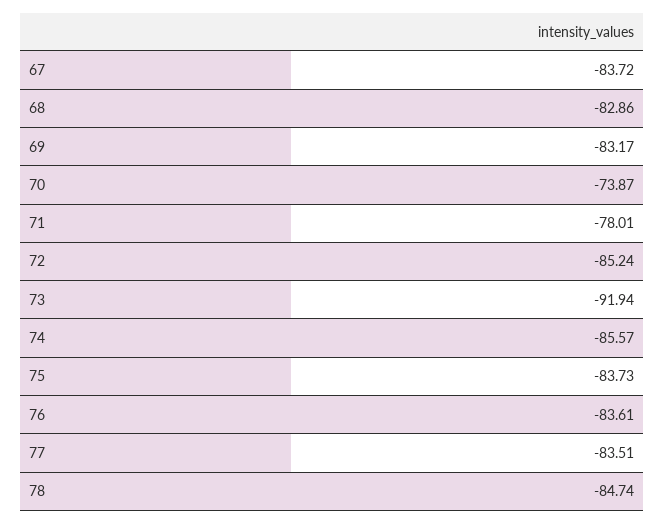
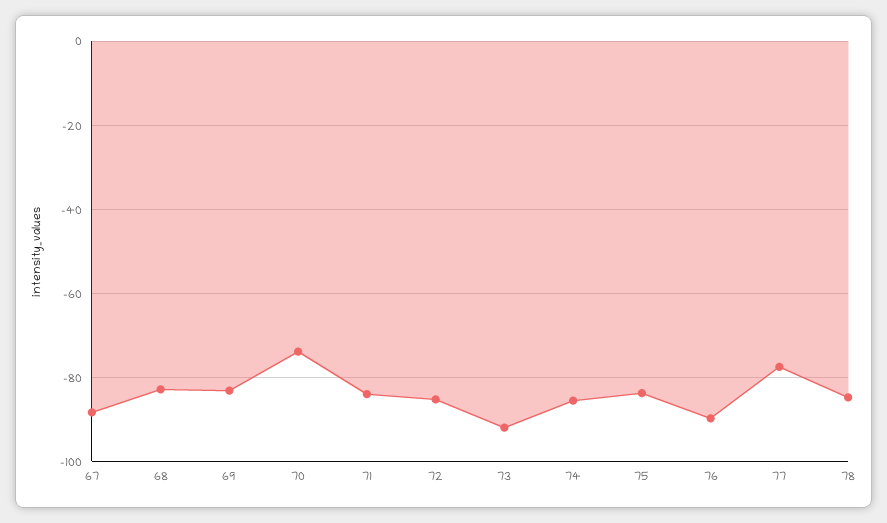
67: -83.72 -> -88
71: -78.01 -> -84
76: -83.61 -> -90
77: -83.51 -> -78

